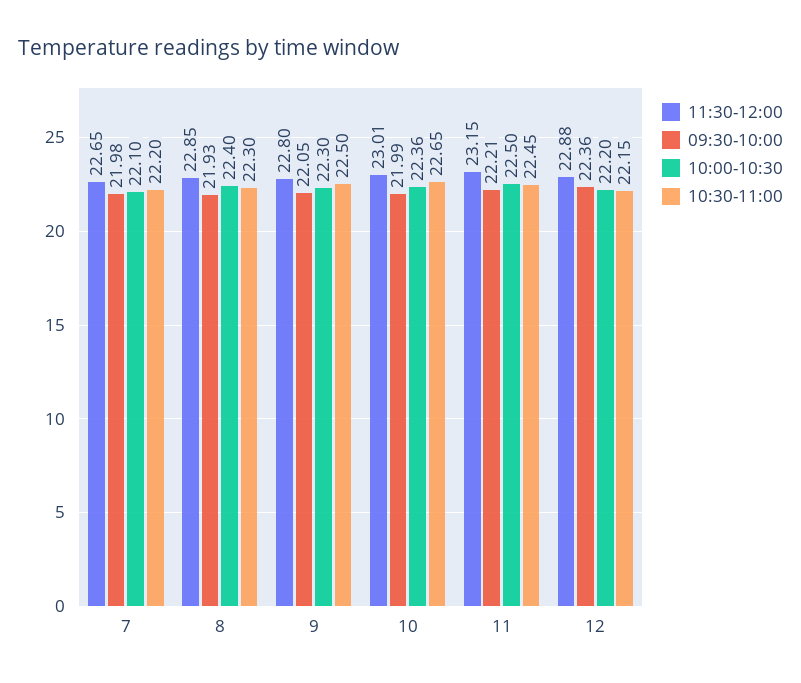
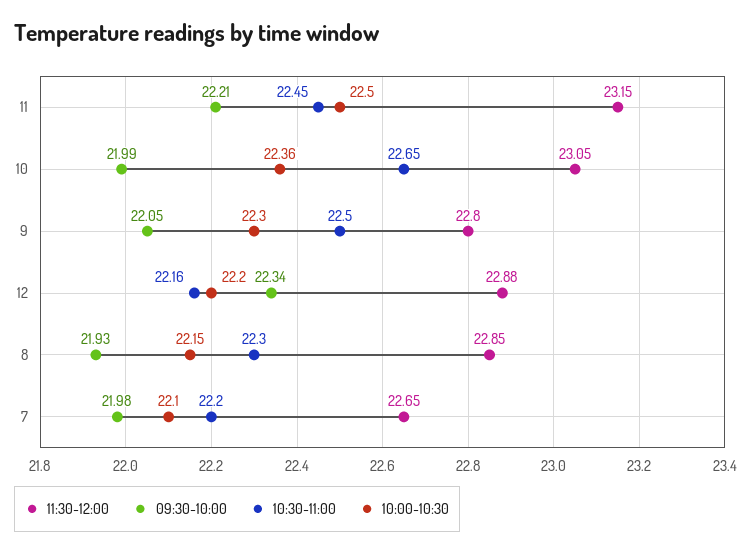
10:00-10:30, 8: 22.4 -> 22.15
11:30-12:00, 10: 23.01 -> 23.05
09:30-10:00, 12: 22.36 -> 22.34
10:30-11:00, 12: 22.15 -> 22.16

